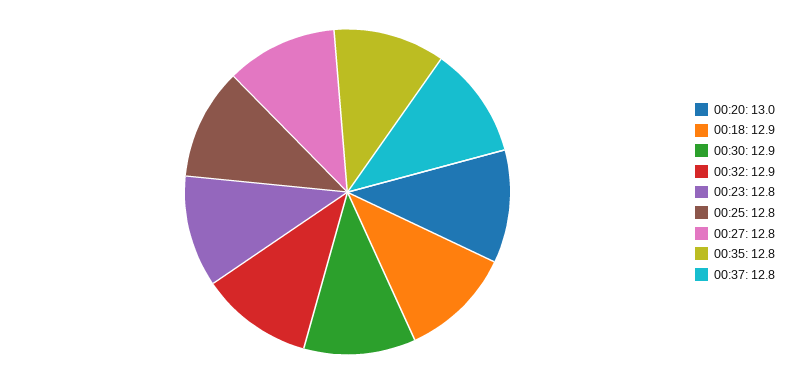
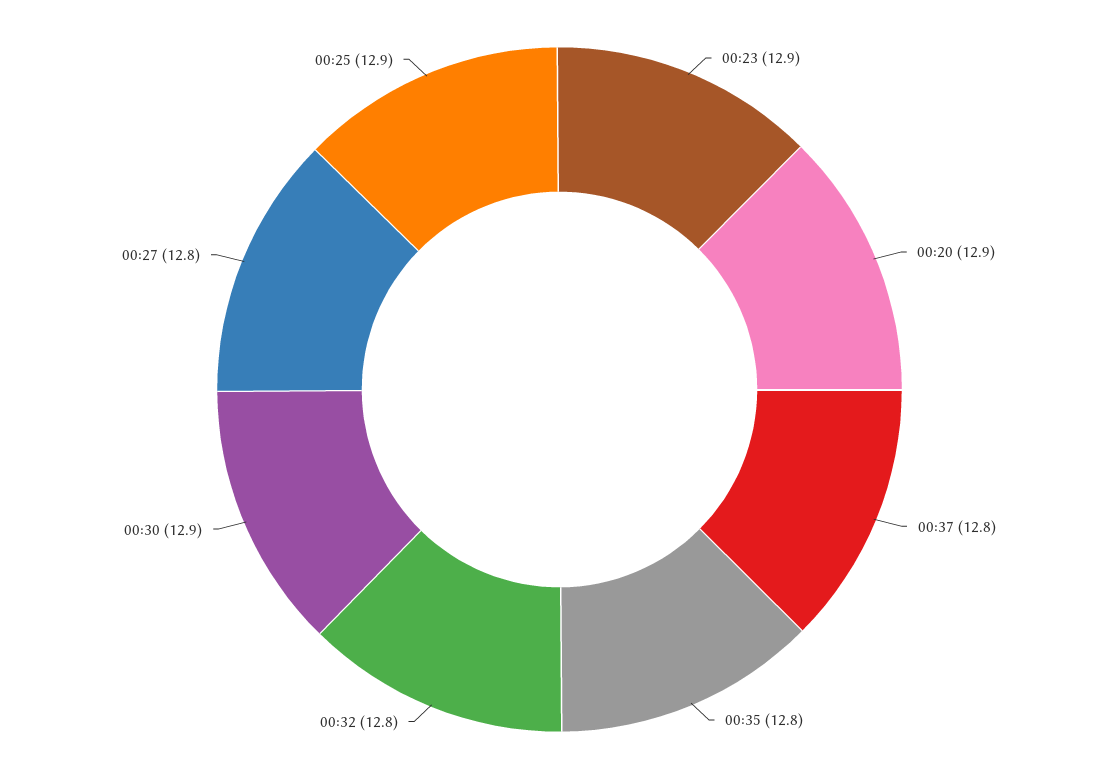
00:20: 13 -> 12.9
00:18: 12.9 -> none
00:32: 12.9 -> 12.8
00:23: 12.8 -> 12.9
00:25: 12.8 -> 12.9

